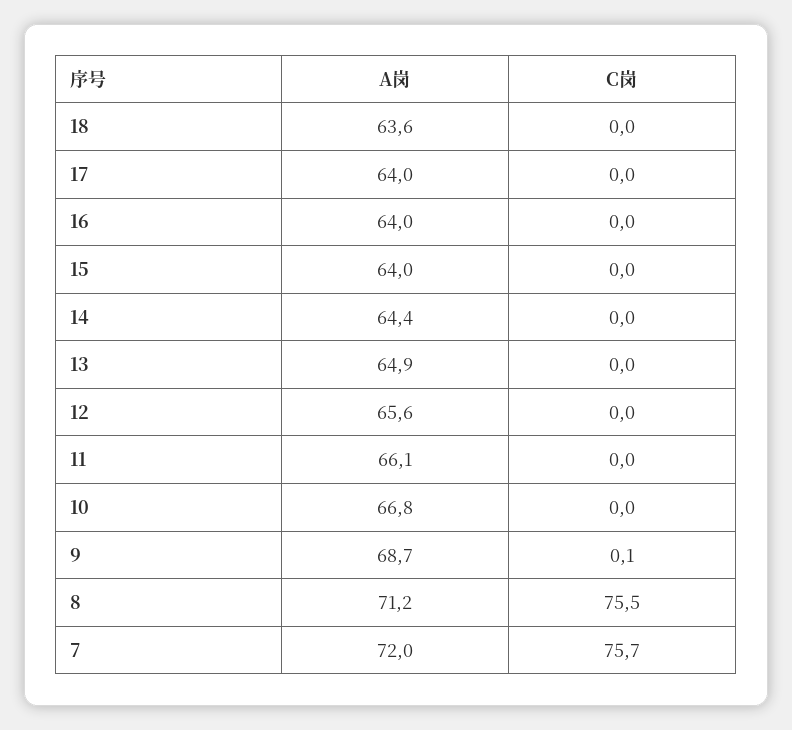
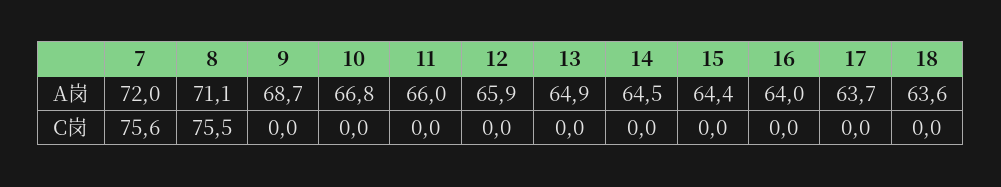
A岗, 17: 64 -> 63.7
A岗, 15: 64 -> 64.4
A岗, 14: 64.4 -> 64.5
A岗, 12: 65.6 -> 65.9
A岗, 11: 66.1 -> 66
C岗, 9: 0.1 -> 0
A岗, 8: 71.2 -> 71.1
C岗, 7: 75.7 -> 75.6

